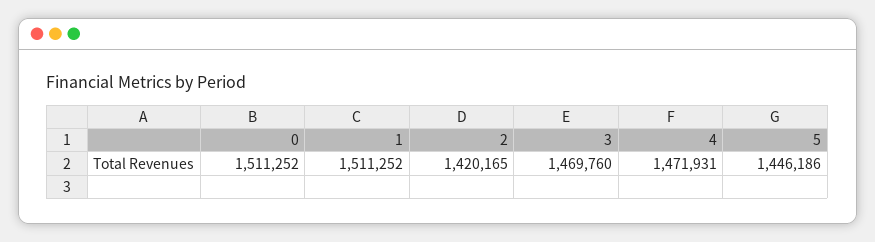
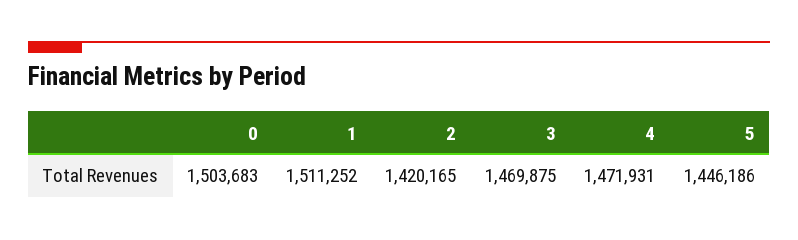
0: 1511252 -> 1503683
3: 1469760 -> 1469875

